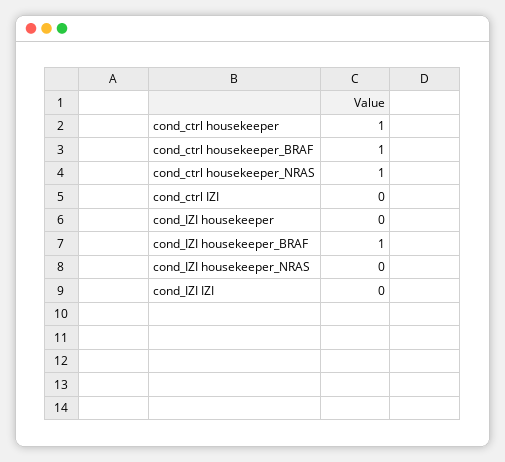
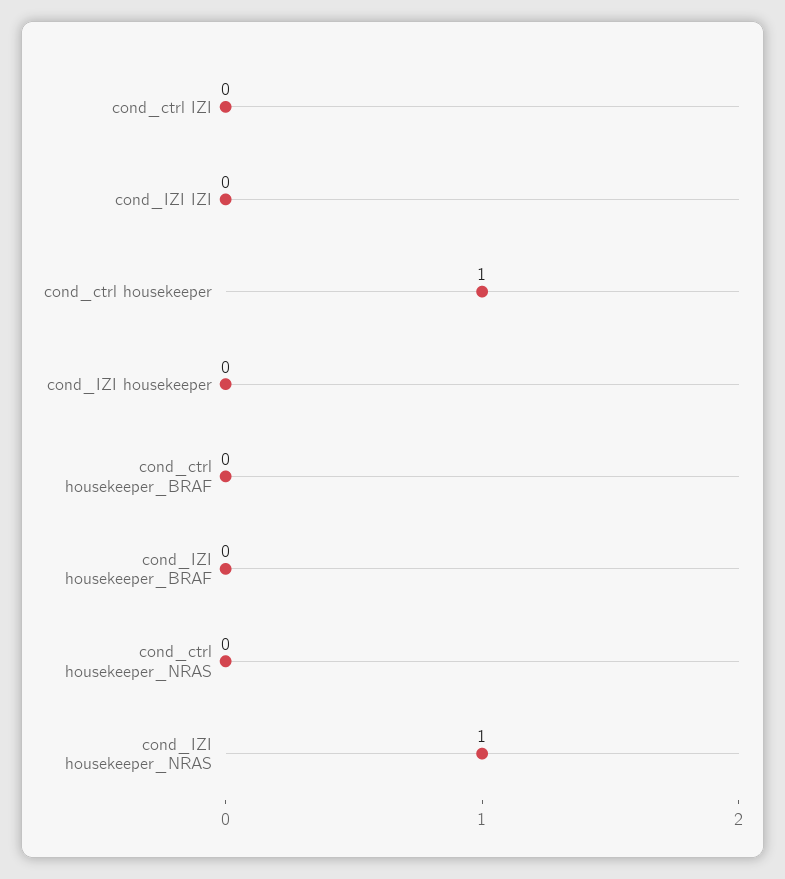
cond_ctrl housekeeper_BRAF: 1 -> 0
cond_ctrl housekeeper_NRAS: 1 -> 0
cond_IZI housekeeper_BRAF: 1 -> 0
cond_IZI housekeeper_NRAS: 0 -> 1

